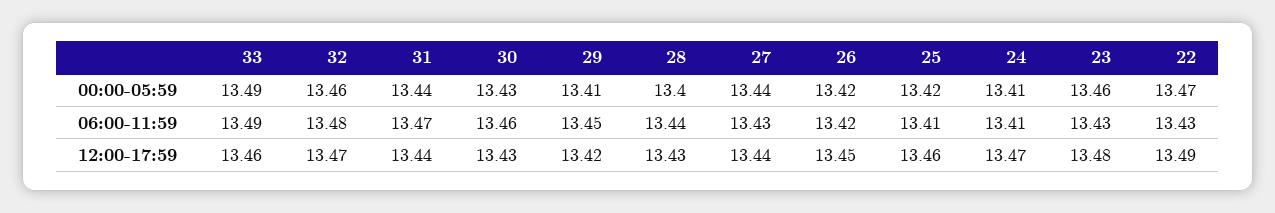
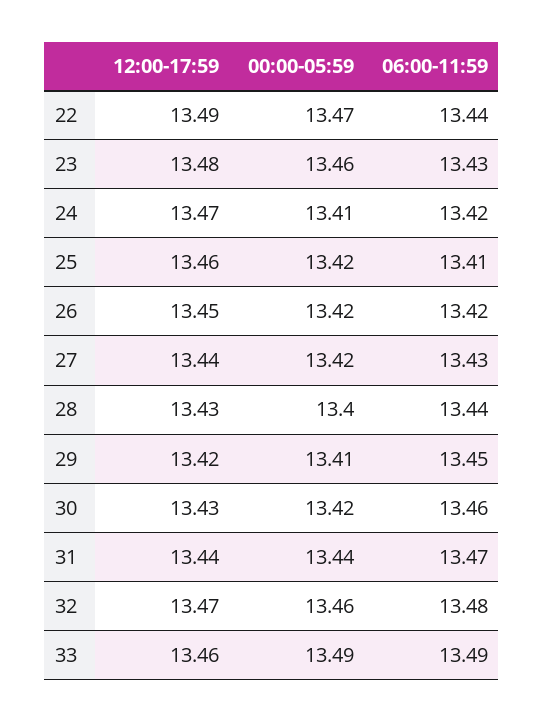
30, 00:00-05:59: 13.43 -> 13.42
27, 00:00-05:59: 13.44 -> 13.42
24, 06:00-11:59: 13.41 -> 13.42
22, 06:00-11:59: 13.43 -> 13.44

